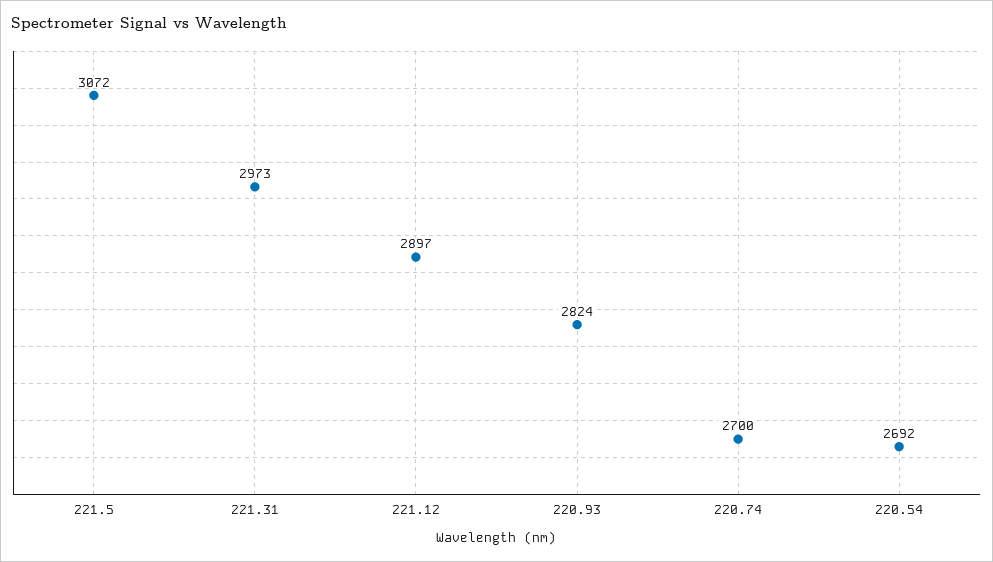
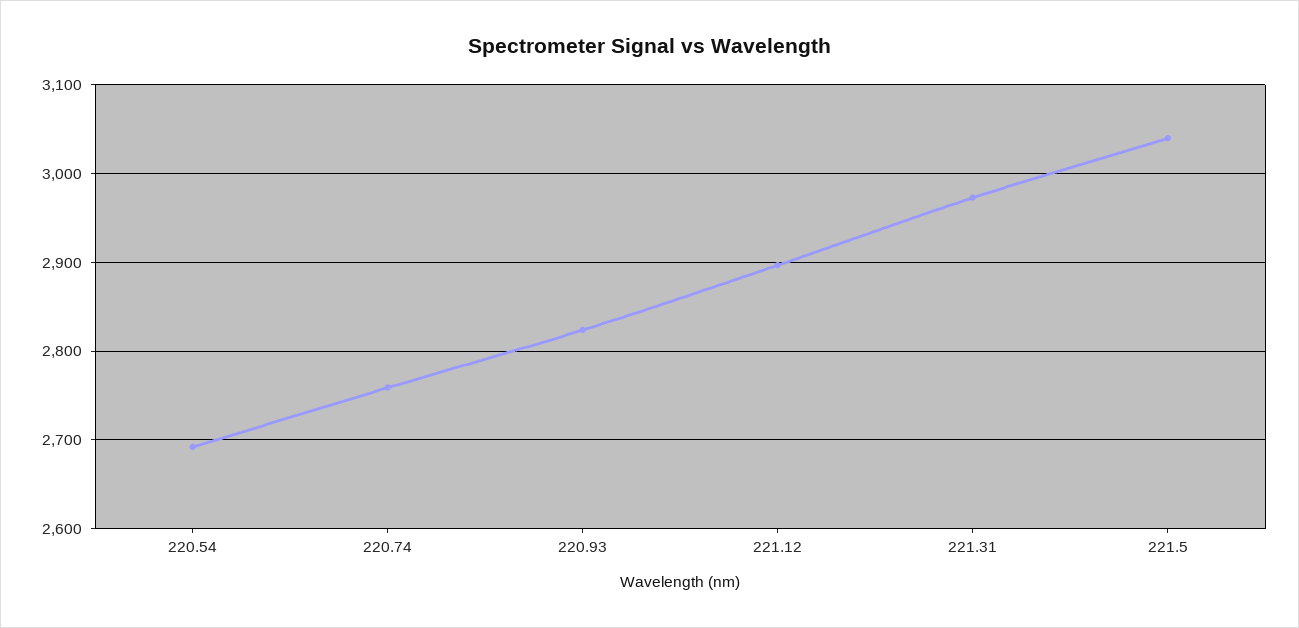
221.5: 3072 -> 3040
220.74: 2700 -> 2760

